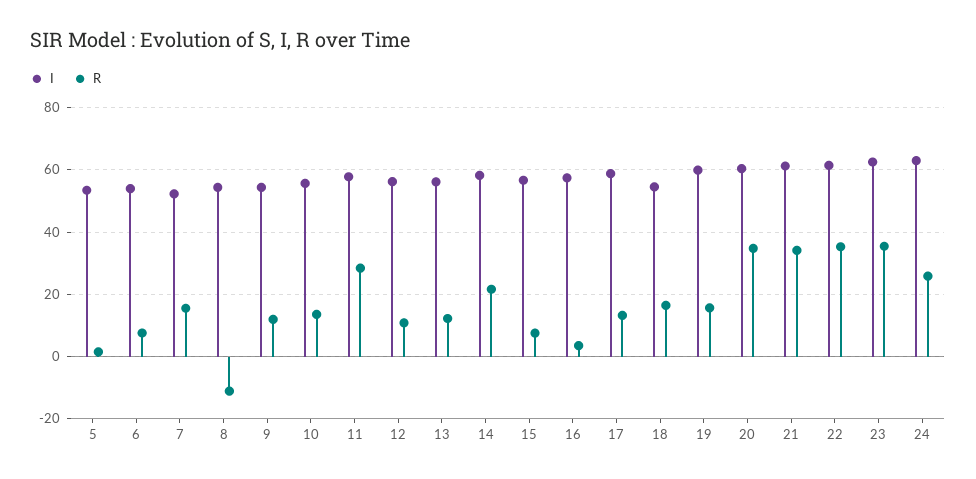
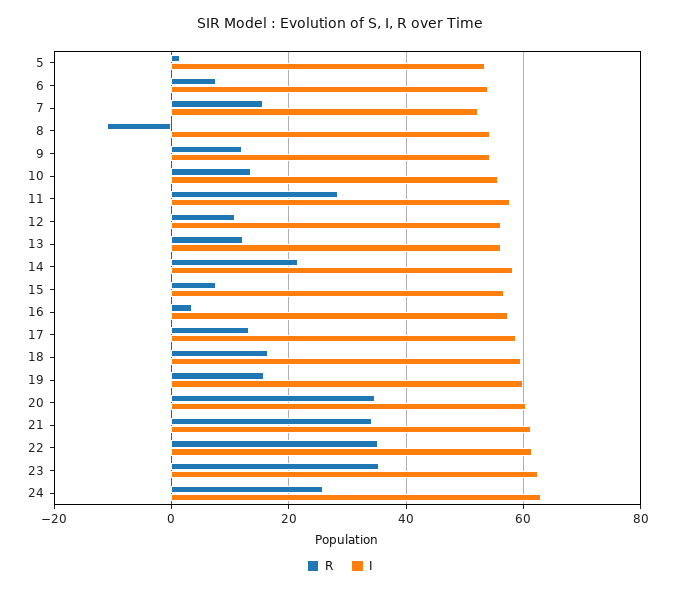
I, 18: 54 -> 60

